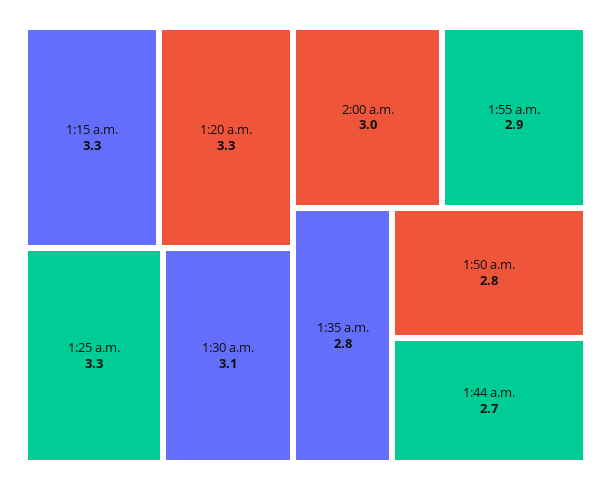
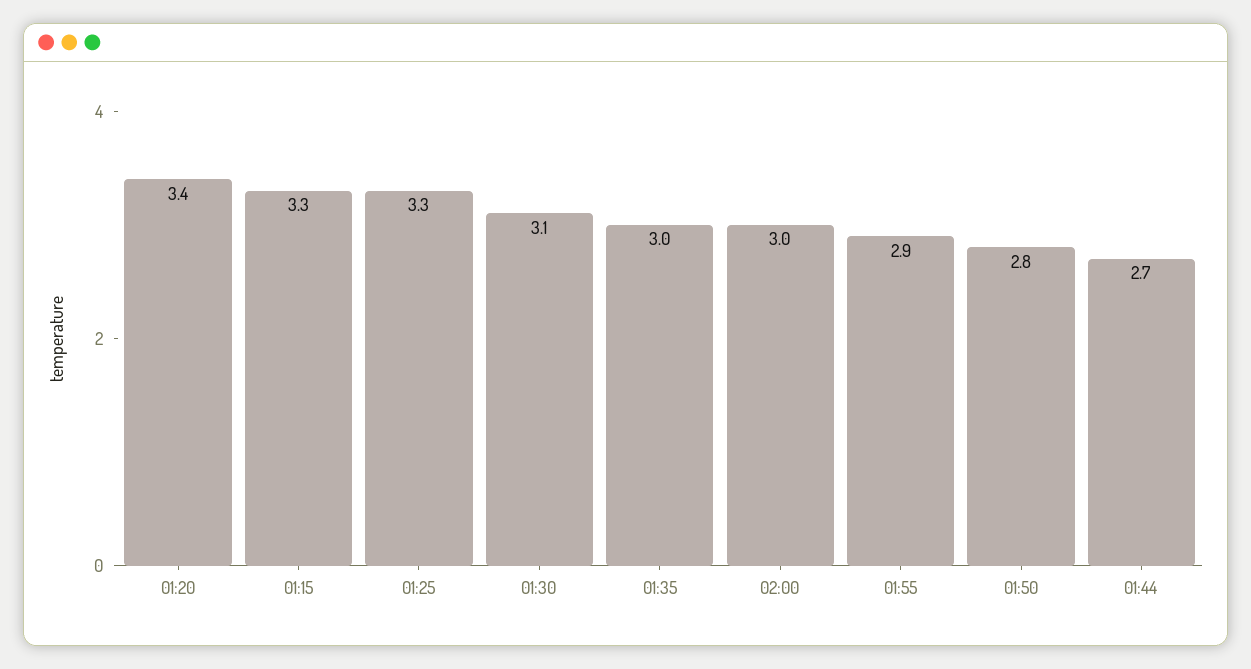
1:20 a.m.: 3.3 -> 3.4
1:35 a.m.: 2.8 -> 3

